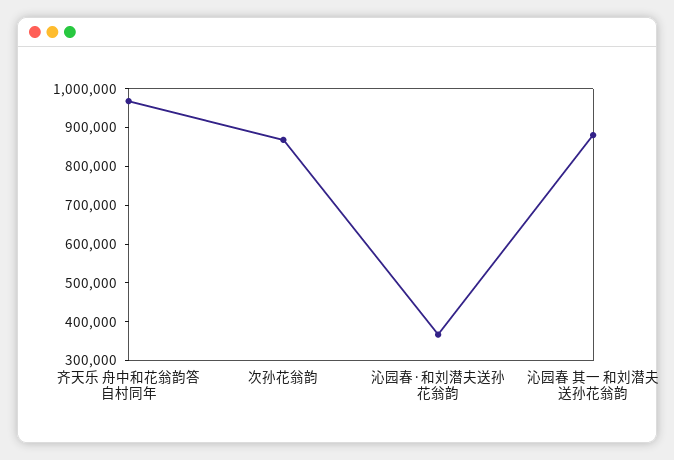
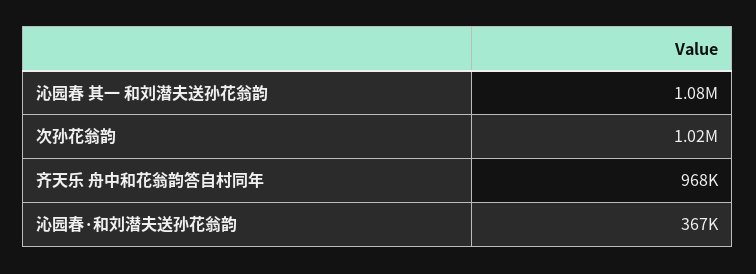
次孙花翁韵: 875000 -> 1020000
沁园春 其一 和刘潜夫送孙花翁韵: 875000 -> 1080000

